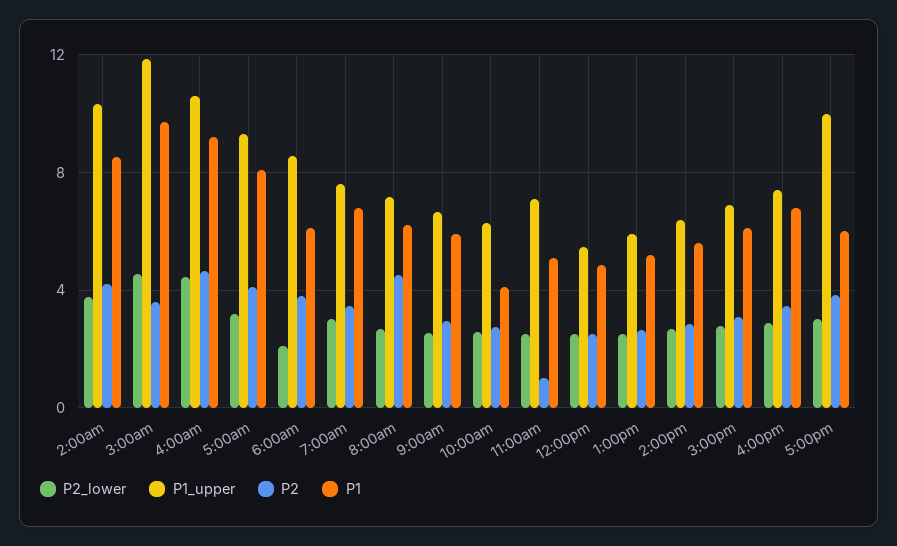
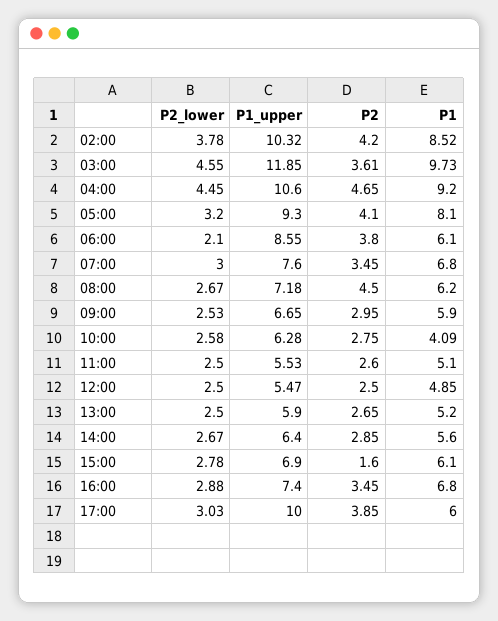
P1_upper, 11:00am: 7 -> 5.53
P2, 11:00am: 1 -> 2.6
P2, 3:00pm: 3 -> 1.6

